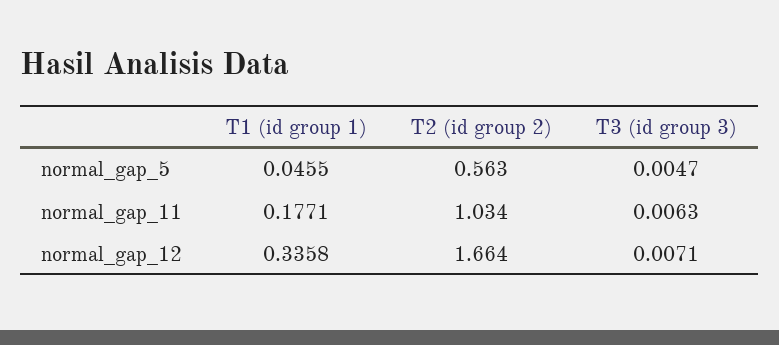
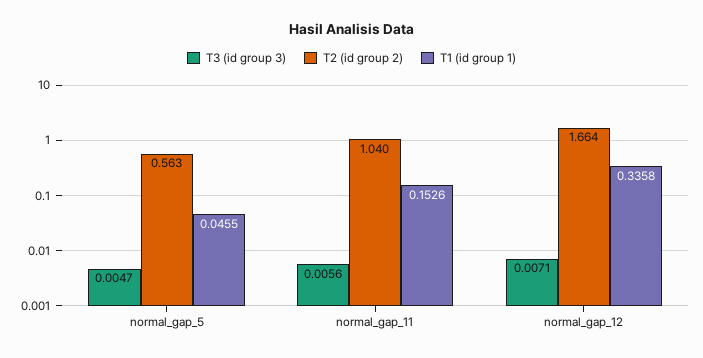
T1 (id group 1), normal_gap_11: 0.1771 -> 0.1526
T2 (id group 2), normal_gap_11: 1.034 -> 1.04
T3 (id group 3), normal_gap_11: 0.0063 -> 0.0056

